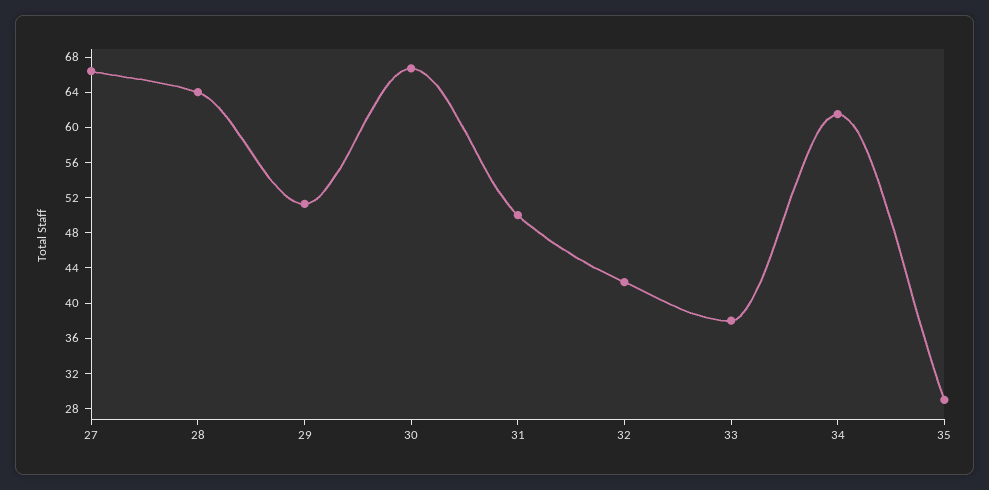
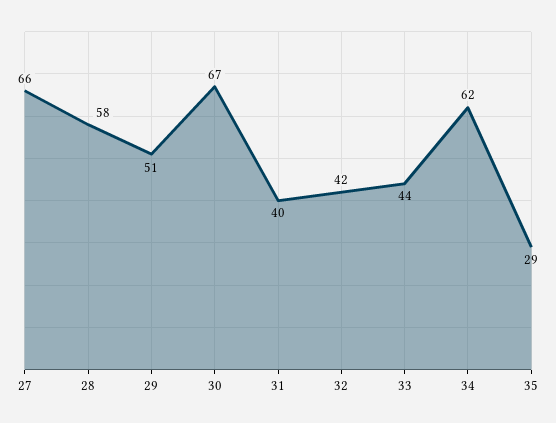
28: 64 -> 58
31: 50 -> 40
33: 38 -> 44

